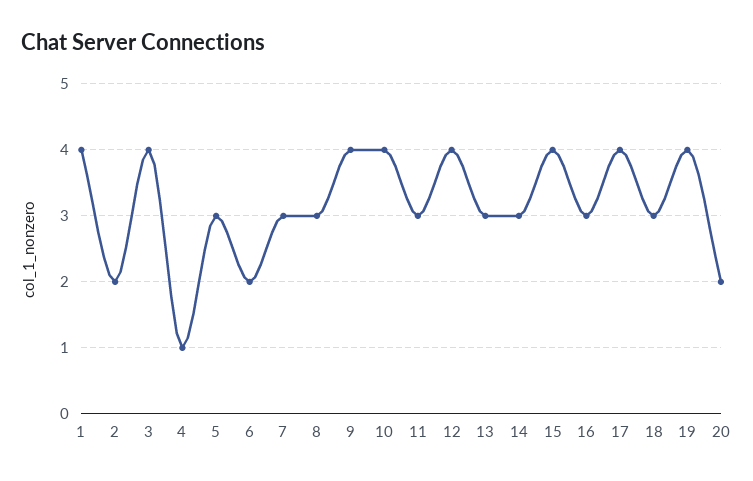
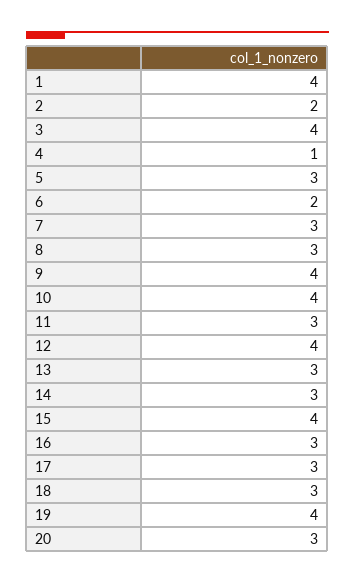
17: 4 -> 3
20: 2 -> 3

